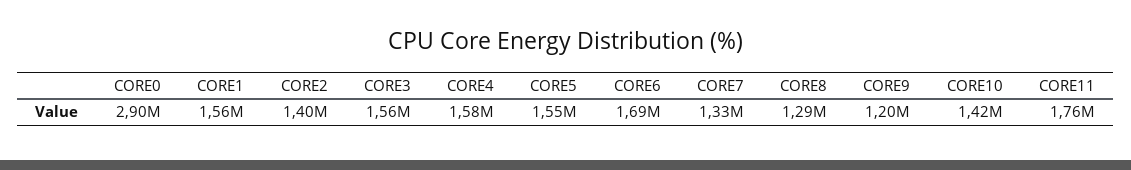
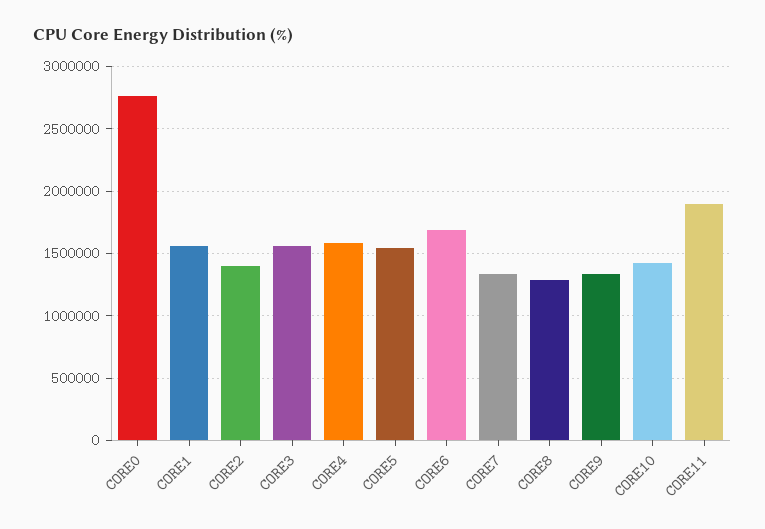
CORE0: 2900000 -> 2750000
CORE9: 1200000 -> 1350000
CORE11: 1760000 -> 1900000

